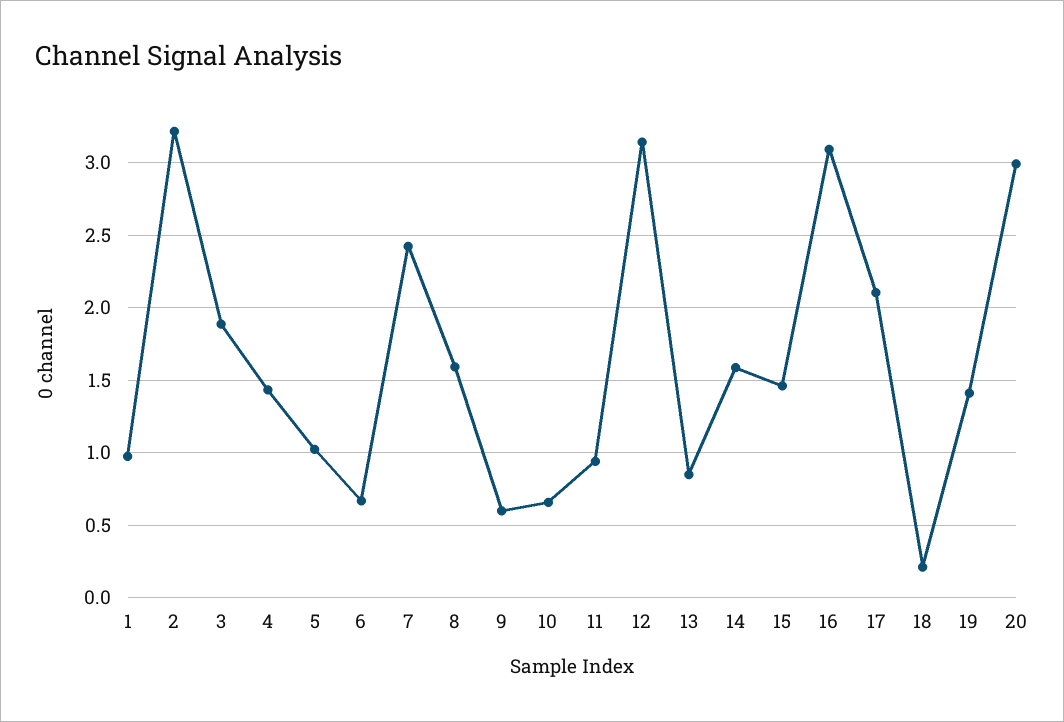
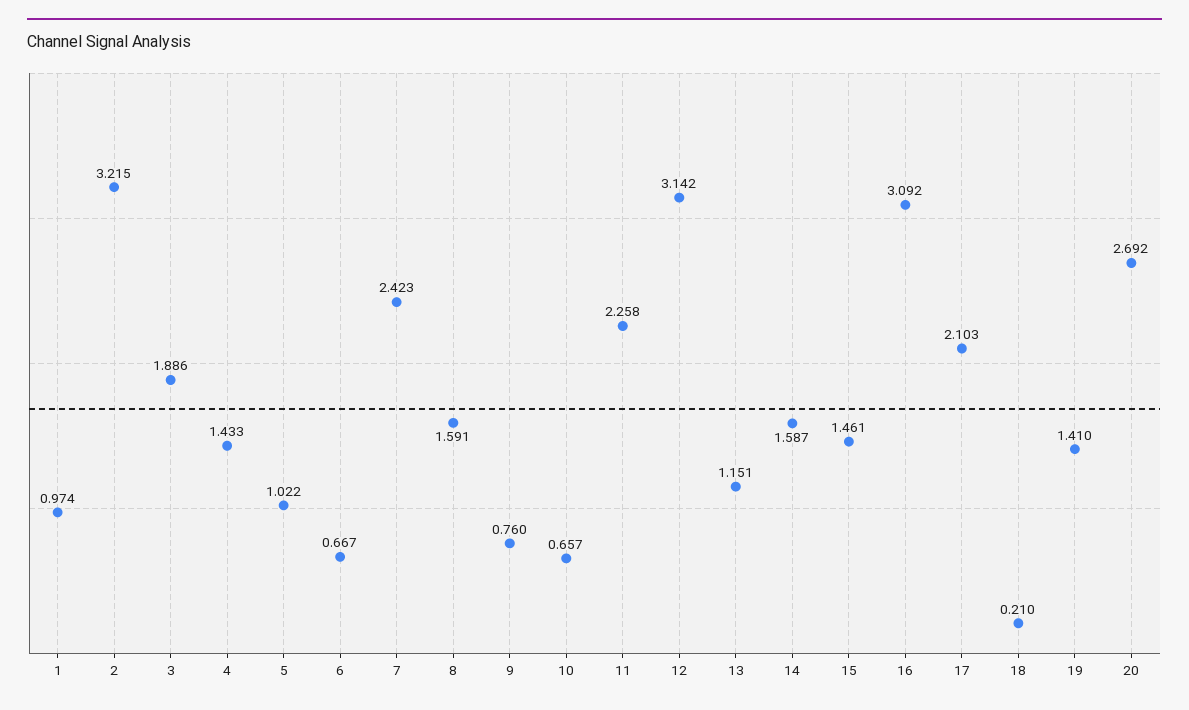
9: 0.6 -> 0.76
11: 0.95 -> 2.258
13: 0.85 -> 1.151
20: 3 -> 2.692

